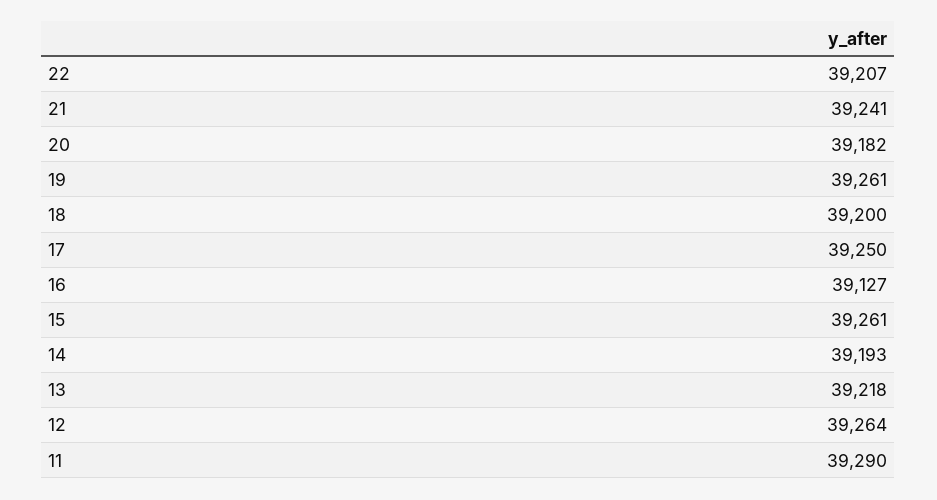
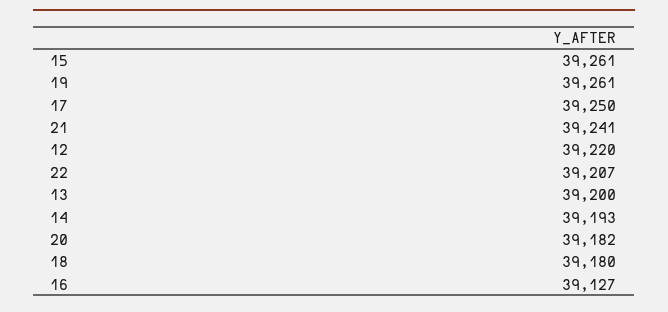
18: 39200 -> 39180
13: 39218 -> 39200
12: 39264 -> 39220
11: 39290 -> none

